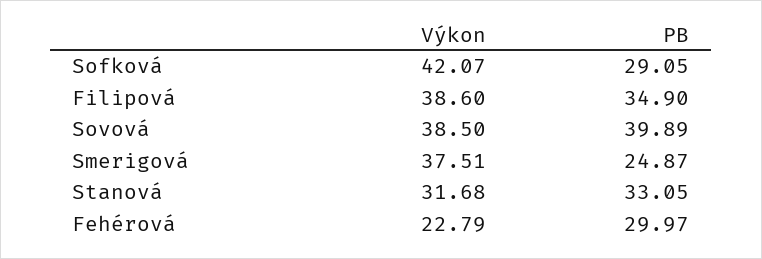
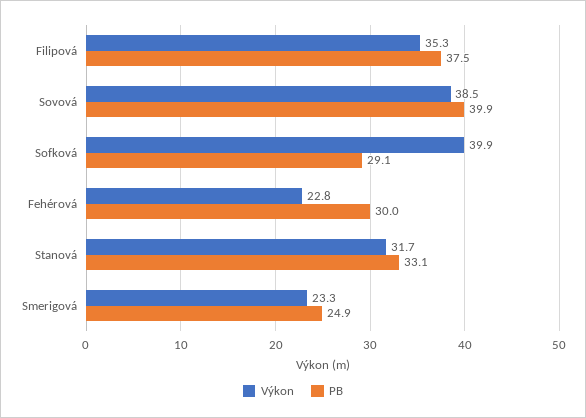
Výkon, Sofková: 42.07 -> 39.9
Výkon, Filipová: 38.6 -> 35.3
PB, Filipová: 34.9 -> 37.5
Výkon, Smerigová: 37.51 -> 23.3

